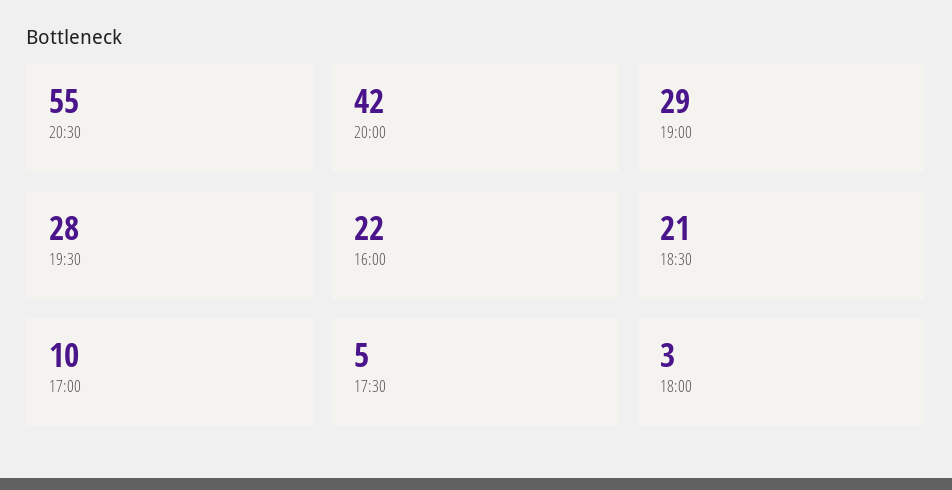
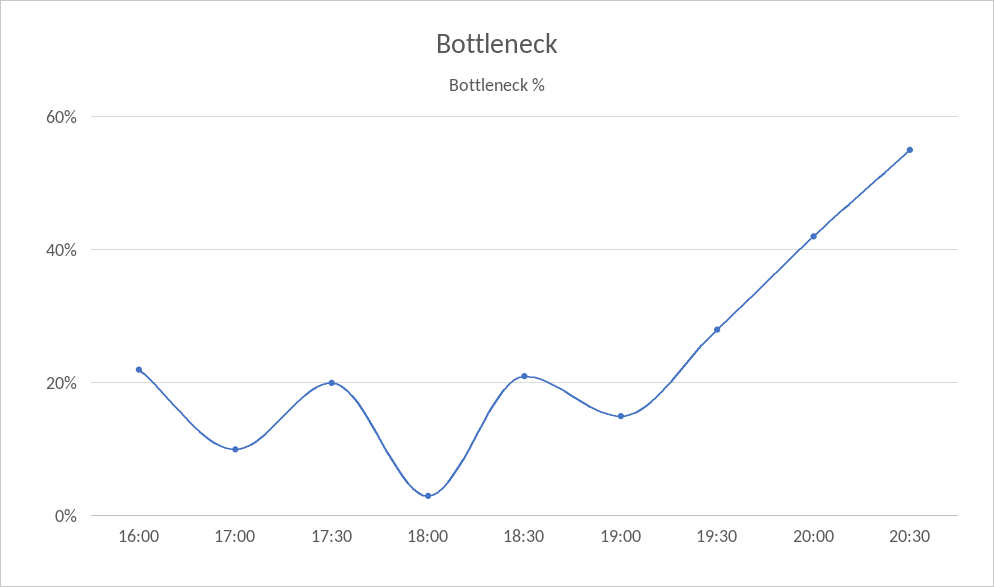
19:00: 29 -> 15
17:30: 5 -> 20

